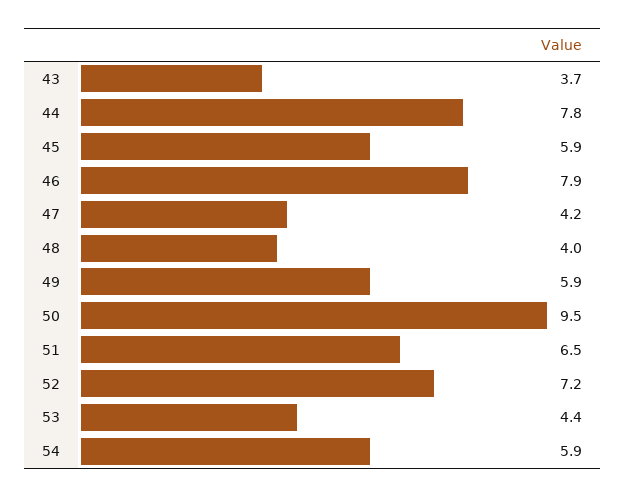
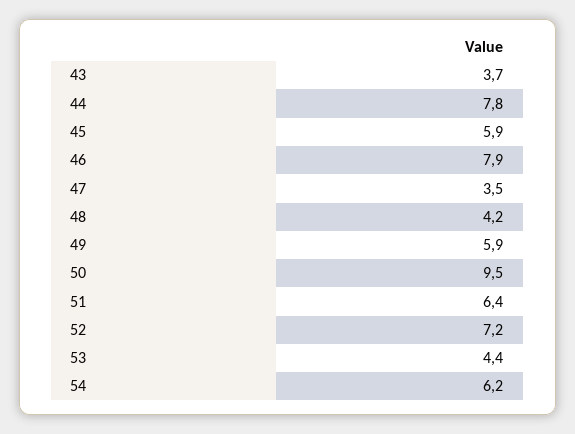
47: 4.2 -> 3.5
48: 4 -> 4.2
51: 6.5 -> 6.4
54: 5.9 -> 6.2

